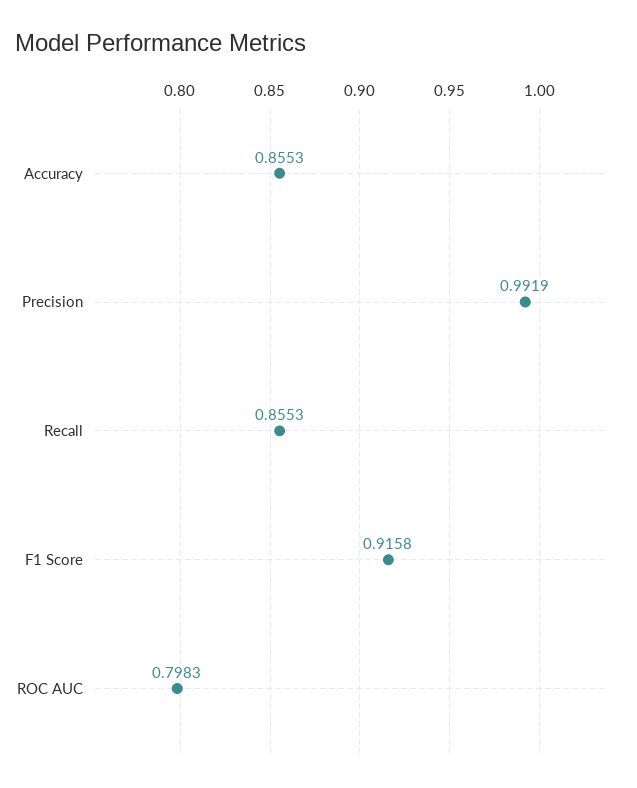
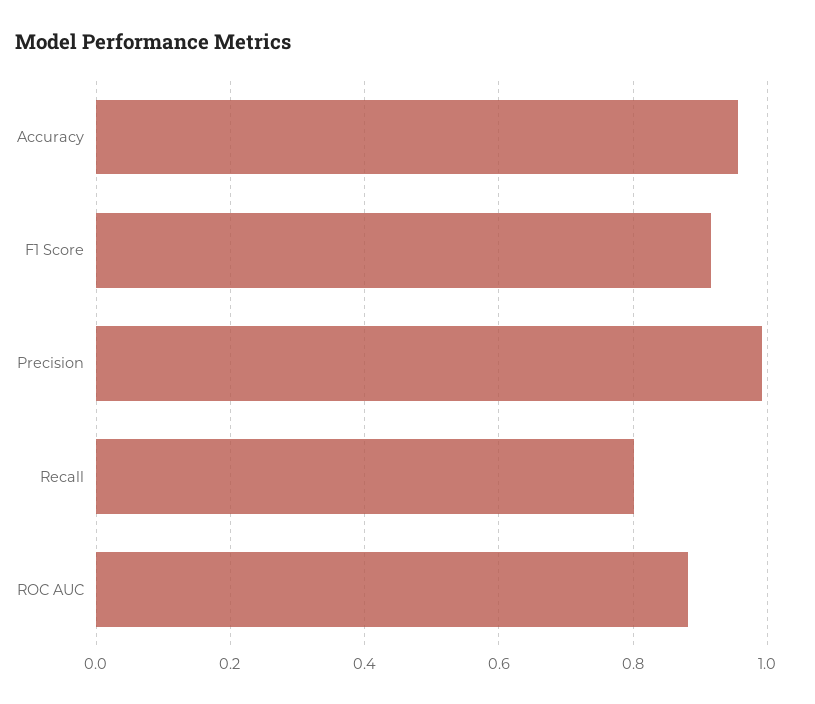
Accuracy: 0.8553 -> 0.96
Recall: 0.8553 -> 0.8
ROC AUC: 0.7983 -> 0.88

